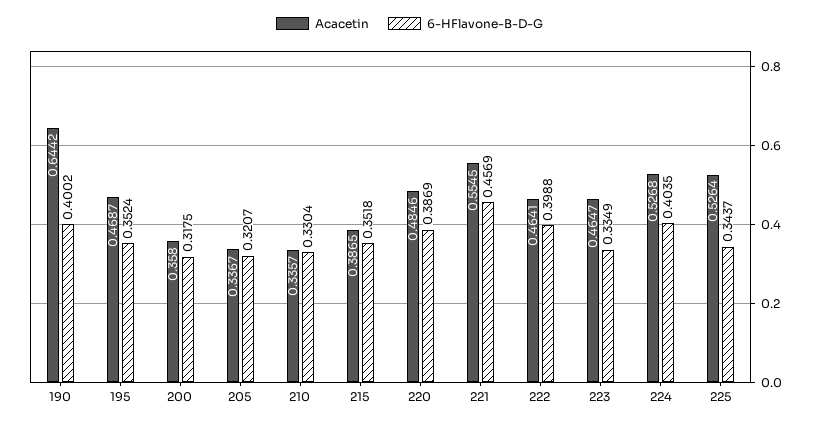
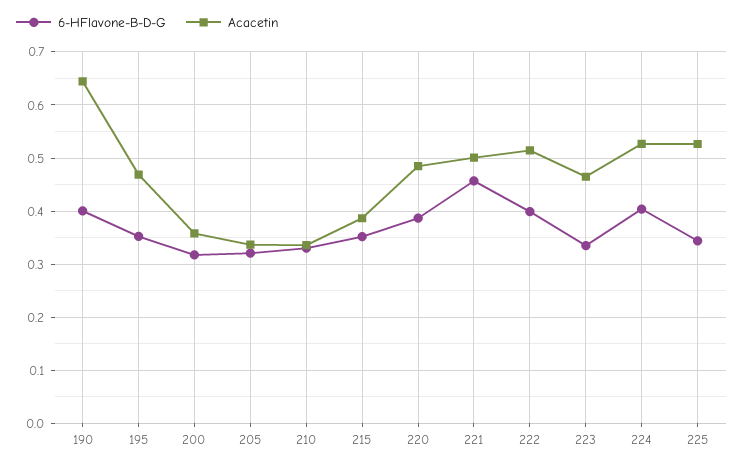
Acacetin, 221: 0.5545 -> 0.5
Acacetin, 222: 0.4641 -> 0.52

